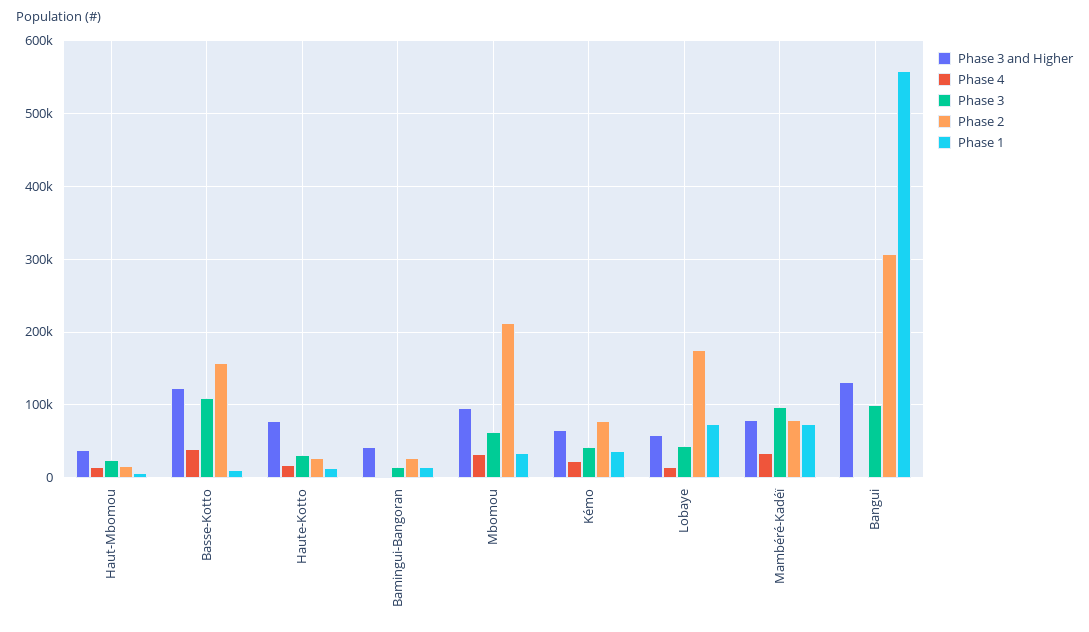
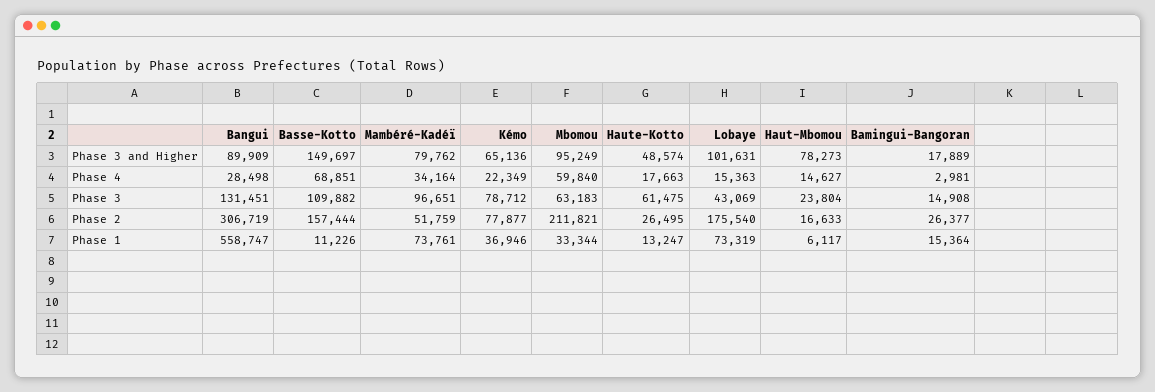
Phase 3 and Higher, Haut-Mbomou: 40000 -> 78273
Phase 3 and Higher, Basse-Kotto: 120000 -> 149697
Phase 4, Basse-Kotto: 40000 -> 68851
Phase 3 and Higher, Haute-Kotto: 80000 -> 48574
Phase 3, Haute-Kotto: 30000 -> 61475
Phase 3 and Higher, Bamingui-Bangoran: 40000 -> 17889
Phase 4, Mbomou: 30000 -> 59840
Phase 3, Kémo: 40000 -> 78712
Phase 3 and Higher, Lobaye: 60000 -> 101631
Phase 2, Mambéré-Kadéï: 80000 -> 51759
Phase 3 and Higher, Bangui: 130000 -> 89909
Phase 4, Bangui: 0 -> 28498
Phase 3, Bangui: 100000 -> 131451

